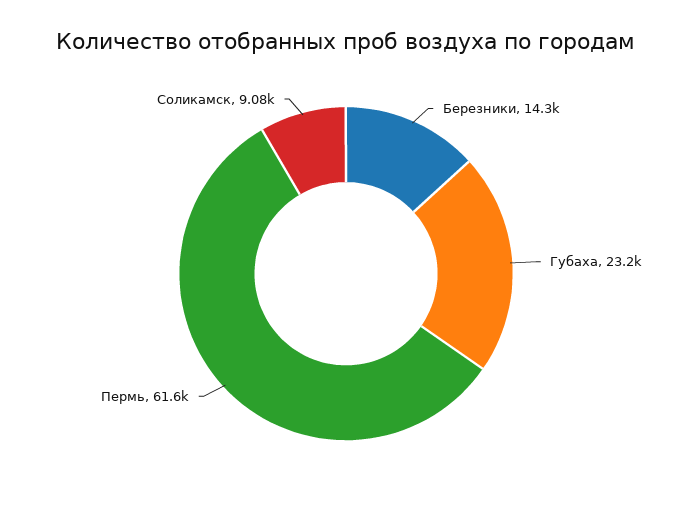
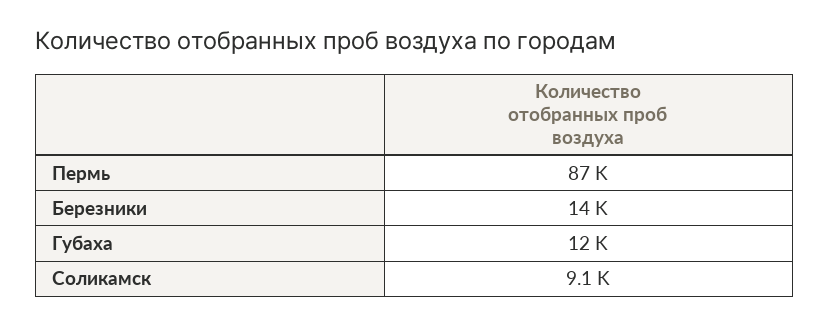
Губаха: 23200 -> 12000
Пермь: 61600 -> 87000

